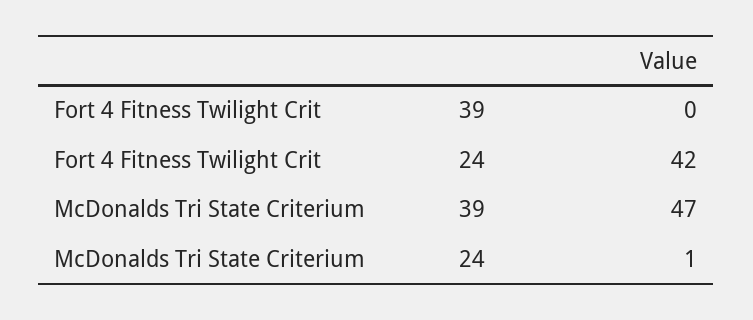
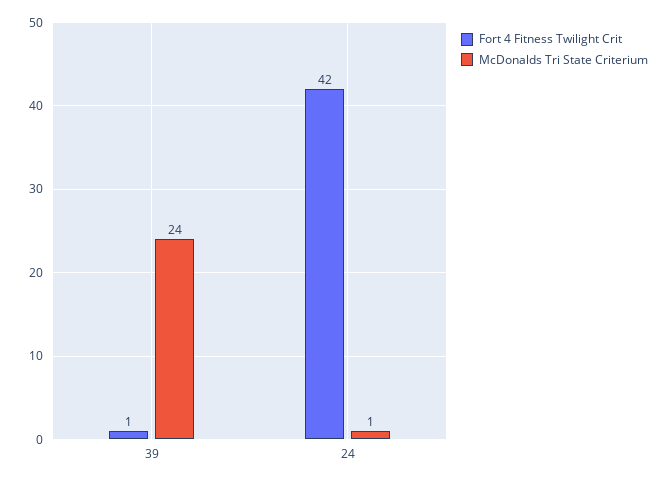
Fort 4 Fitness Twilight Crit, 39: 0 -> 1
McDonalds Tri State Criterium, 39: 47 -> 24

